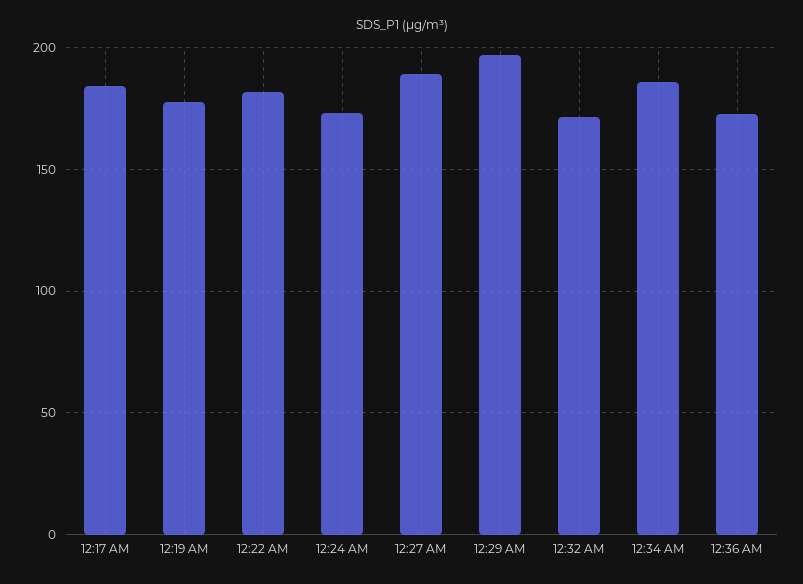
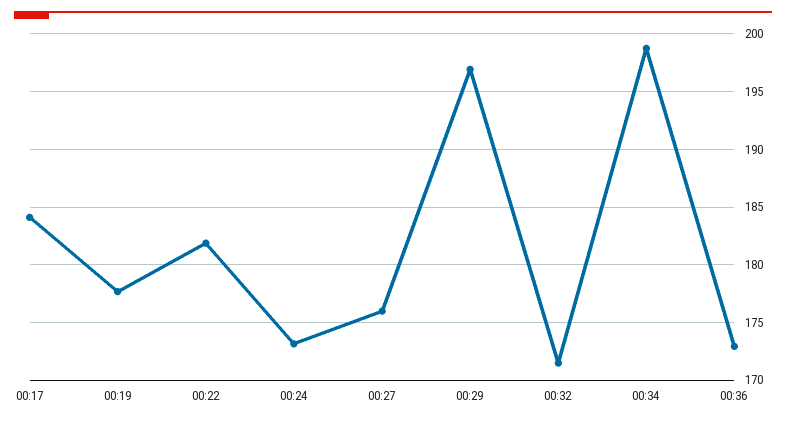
12:27 AM: 190 -> 176
12:34 AM: 185 -> 199

